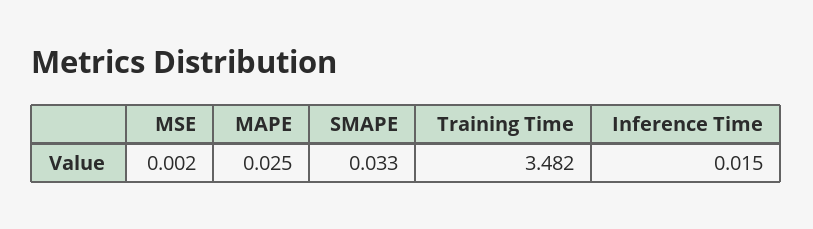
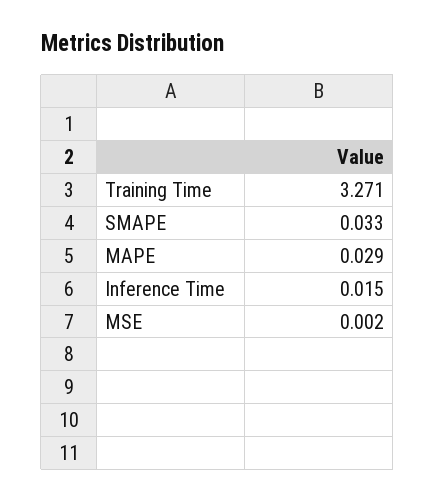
MAPE: 0.025 -> 0.029
Training Time: 3.482 -> 3.271

